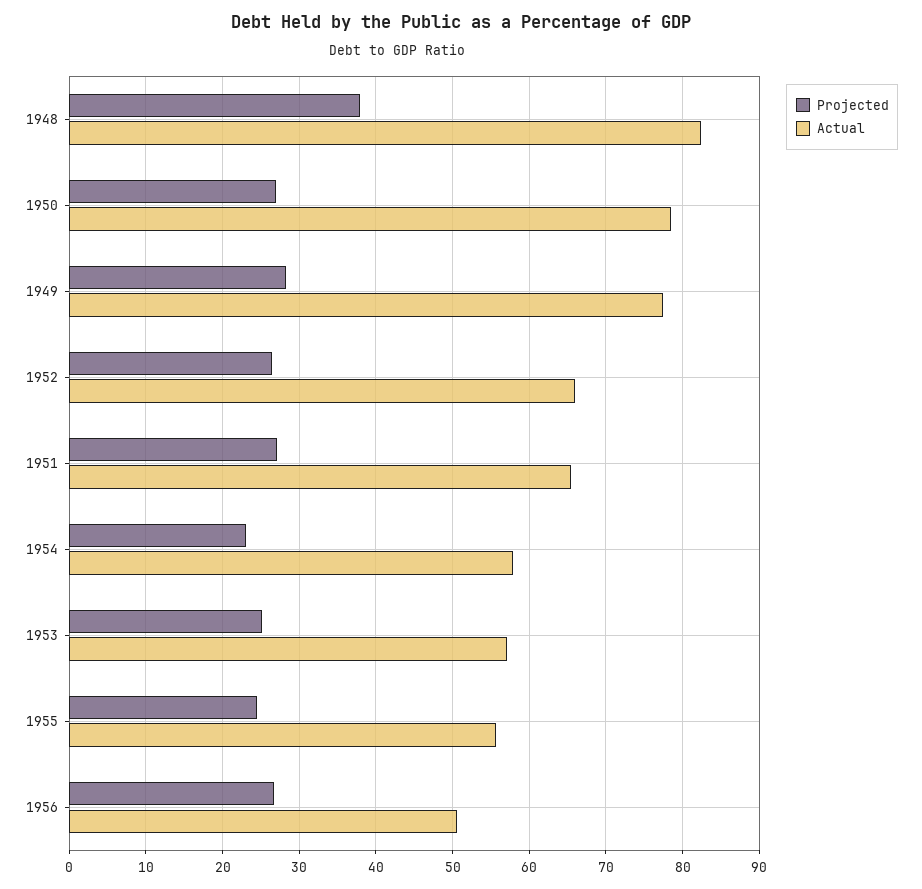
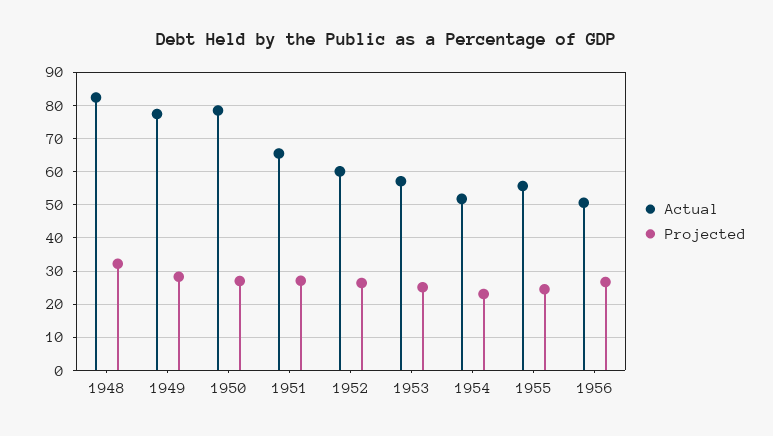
Projected, 1948: 38 -> 32
Actual, 1952: 66 -> 60
Actual, 1954: 58 -> 52

